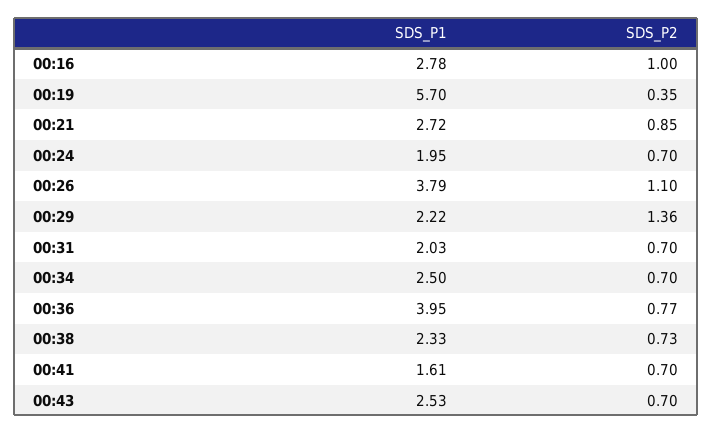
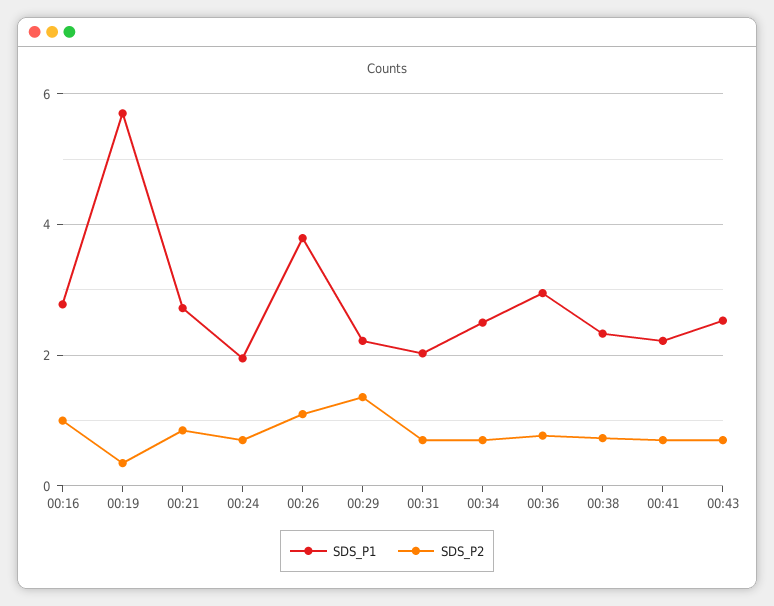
SDS_P1, 00:36: 3.95 -> 3
SDS_P1, 00:41: 1.61 -> 2.2

